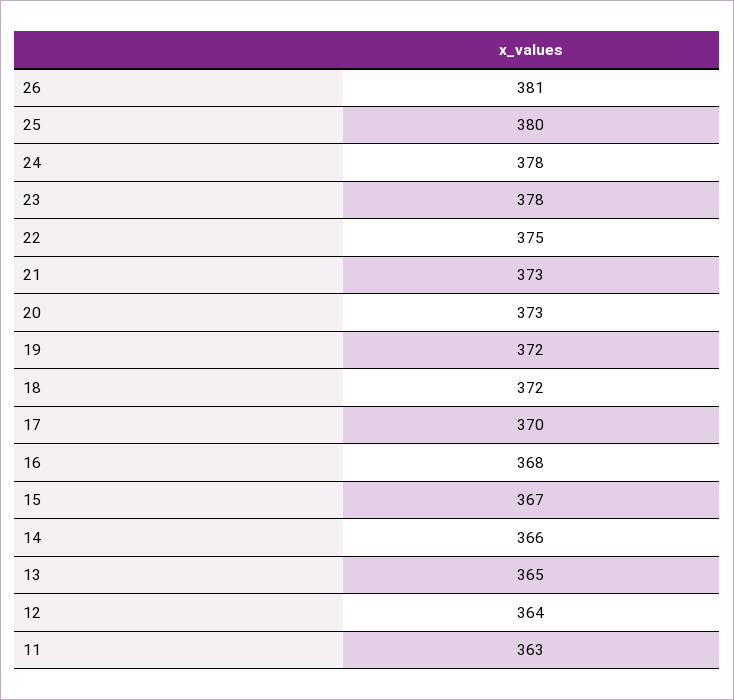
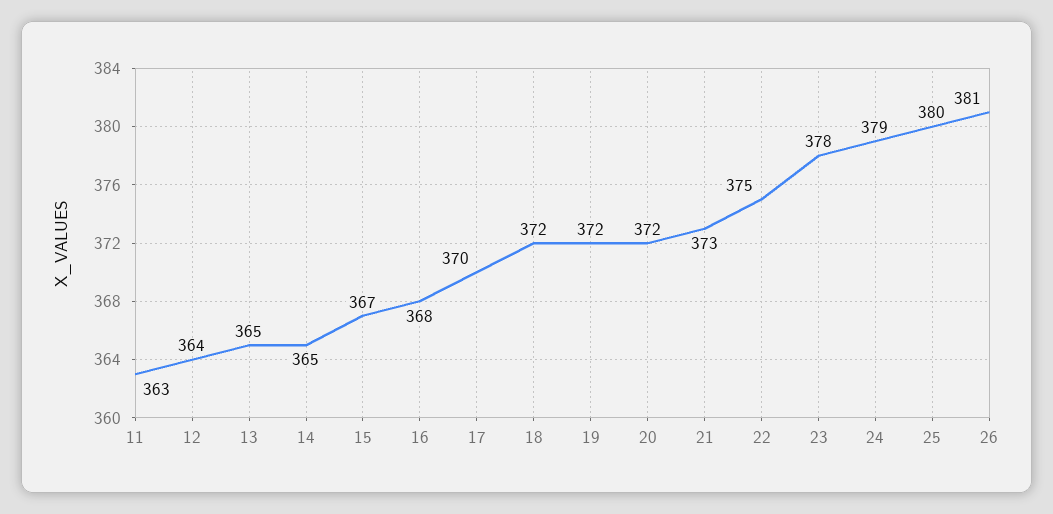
24: 378 -> 379
20: 373 -> 372
14: 366 -> 365

